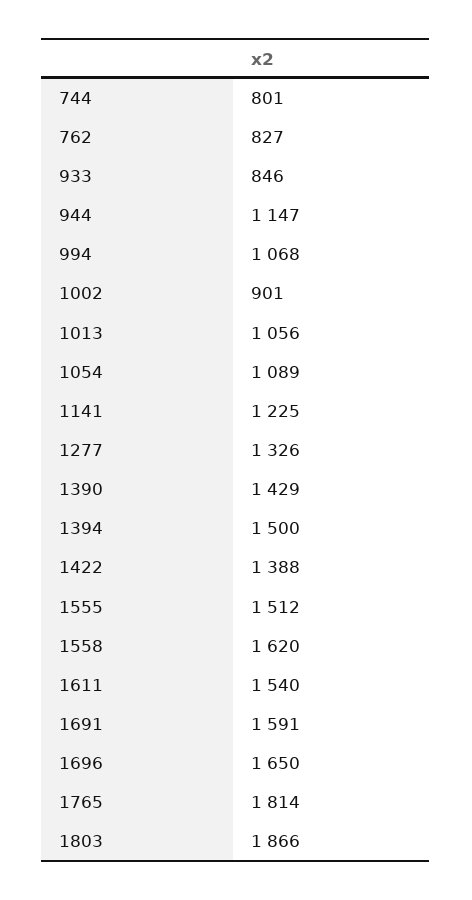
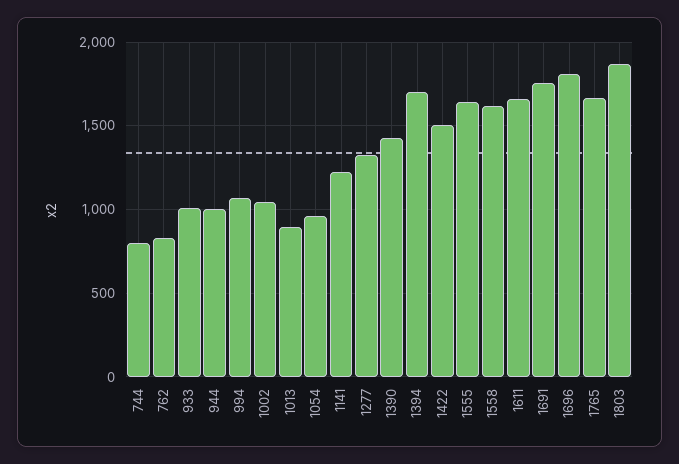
933: 846 -> 1000
944: 1147 -> 1000
1002: 901 -> 1050
1013: 1056 -> 900
1054: 1089 -> 950
1394: 1500 -> 1700
1422: 1388 -> 1500
1555: 1512 -> 1650
1611: 1540 -> 1650
1691: 1591 -> 1750
1696: 1650 -> 1800
1765: 1814 -> 1650

